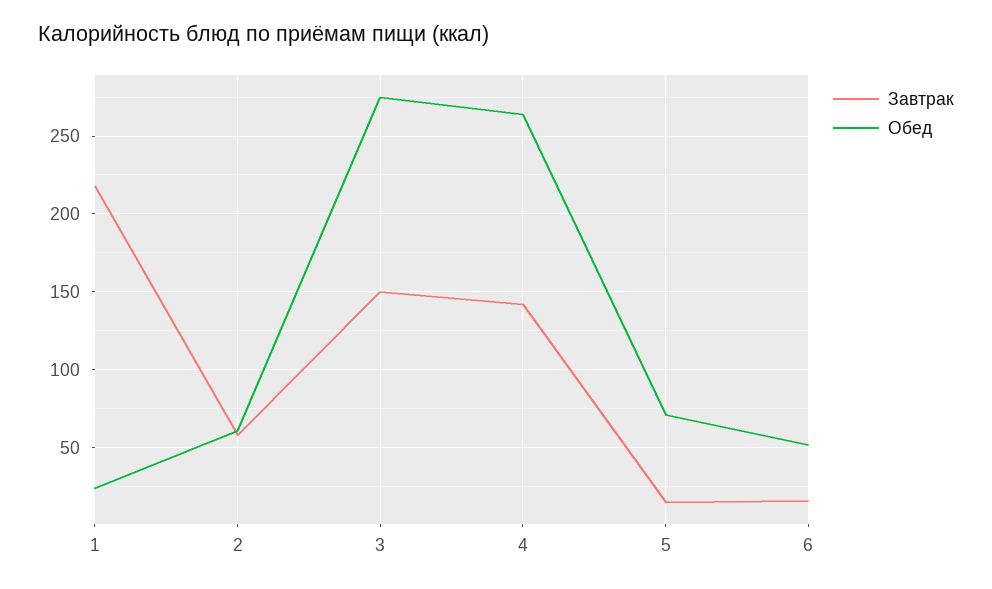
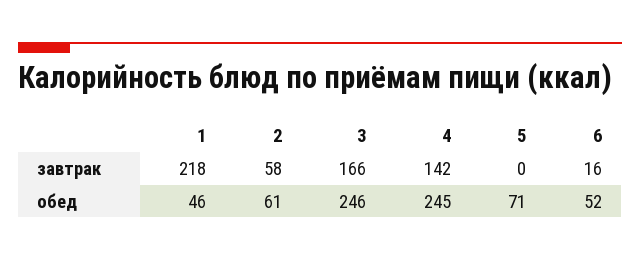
Обед, 1: 25 -> 46
Завтрак, 3: 150 -> 166
Обед, 3: 275 -> 246
Обед, 4: 265 -> 245
Завтрак, 5: 15 -> 0

